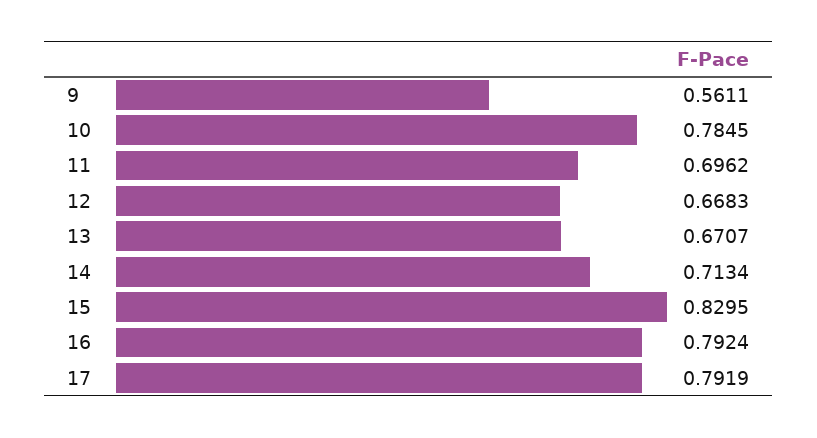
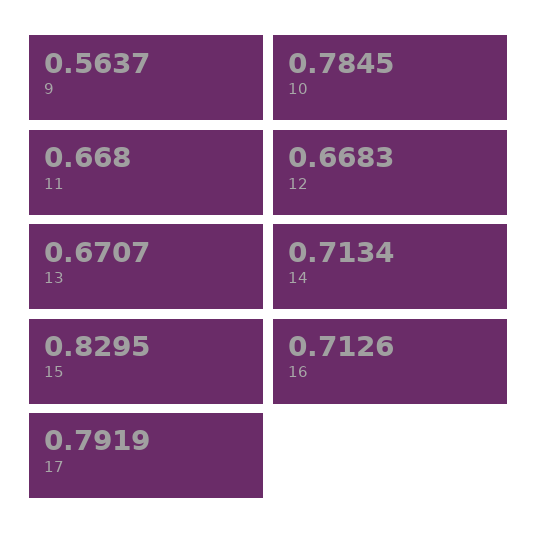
9: 0.5611 -> 0.5637
11: 0.6962 -> 0.668
16: 0.7924 -> 0.7126

